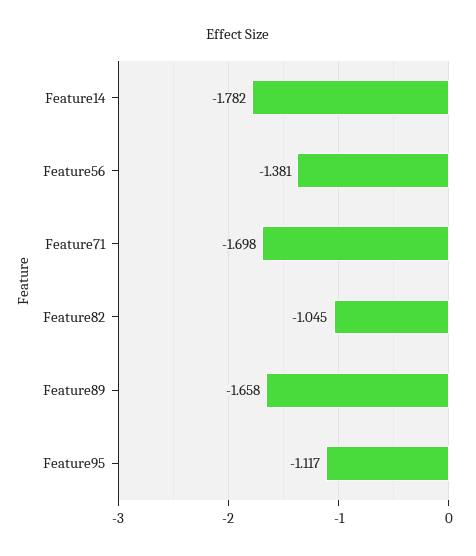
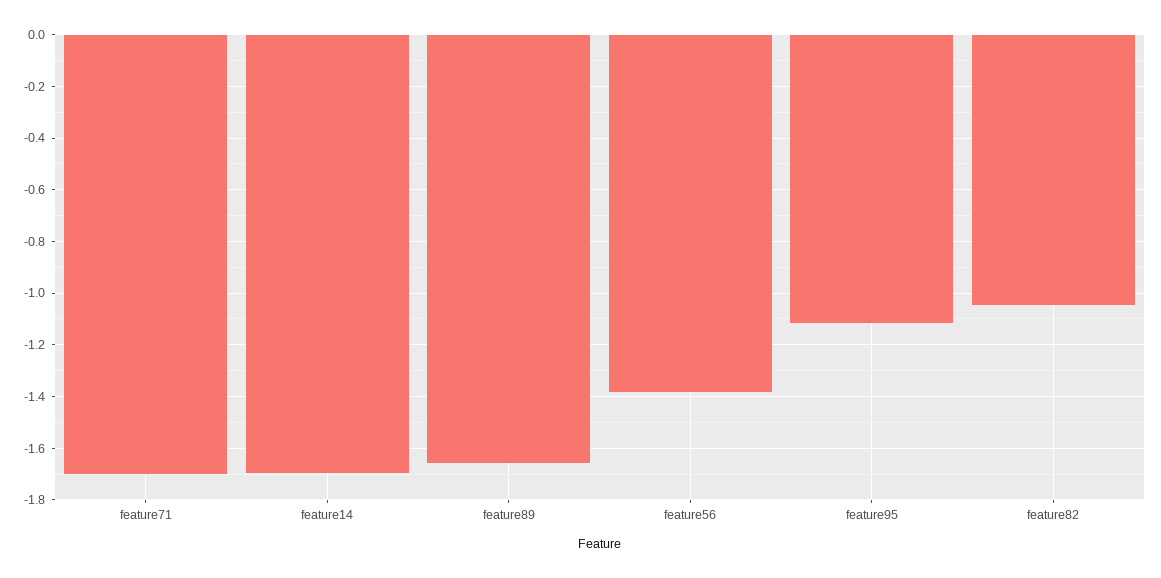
Feature14: -1.782 -> -1.7

